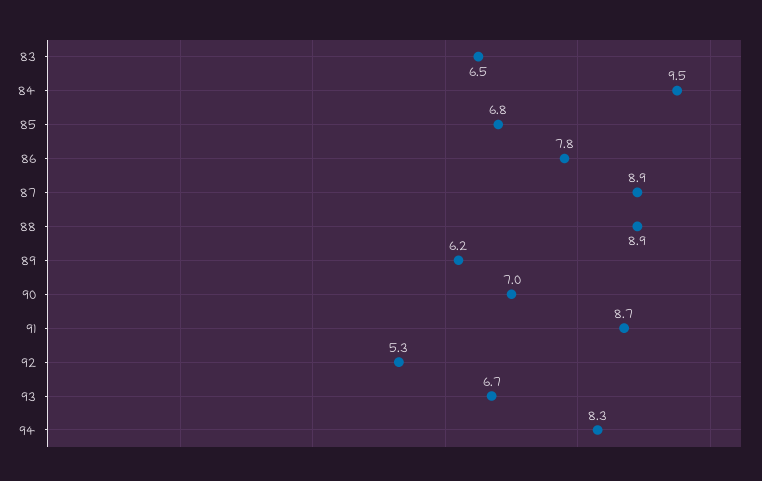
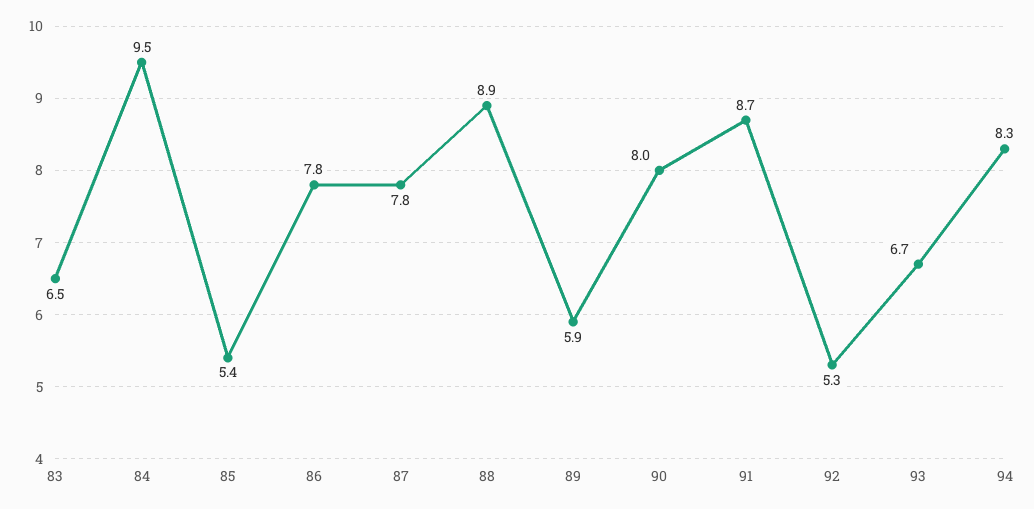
85: 6.8 -> 5.4
87: 8.9 -> 7.8
89: 6.2 -> 5.9
90: 7 -> 8

